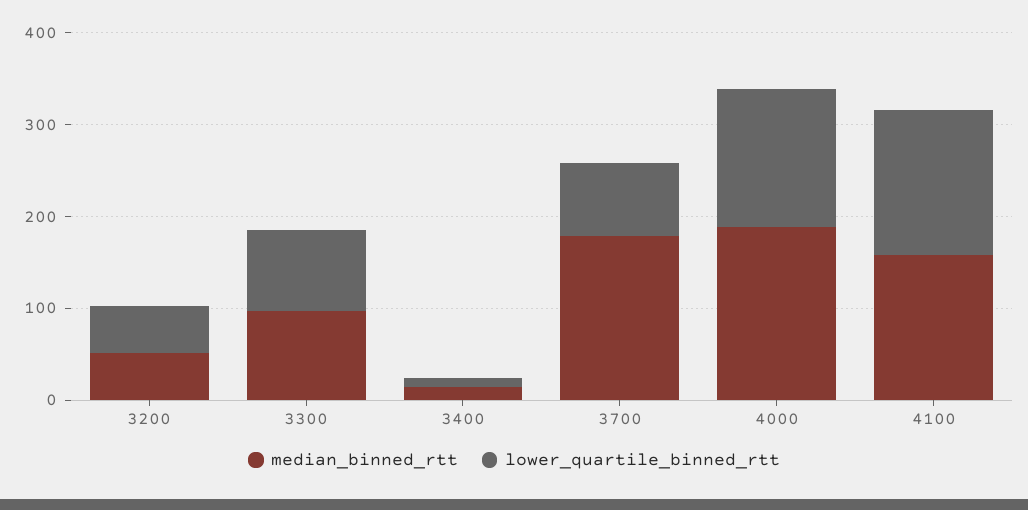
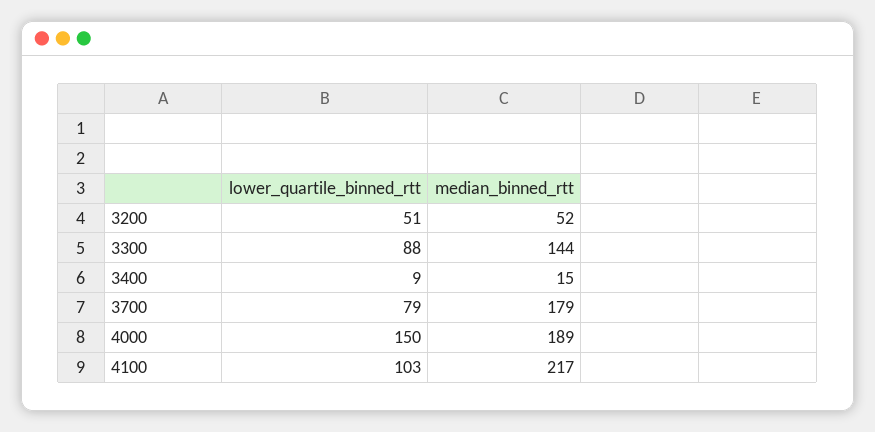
median_binned_rtt, 3300: 100 -> 144
median_binned_rtt, 4100: 160 -> 217
lower_quartile_binned_rtt, 4100: 160 -> 103

